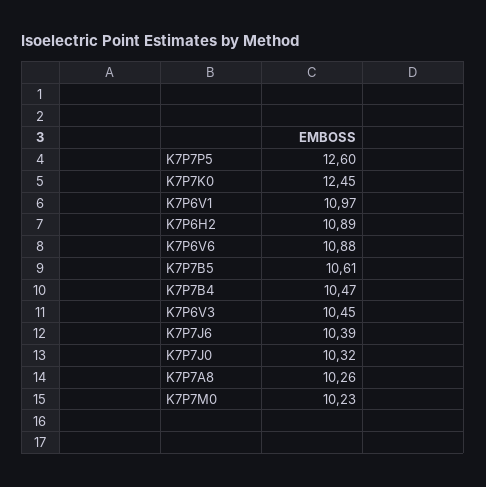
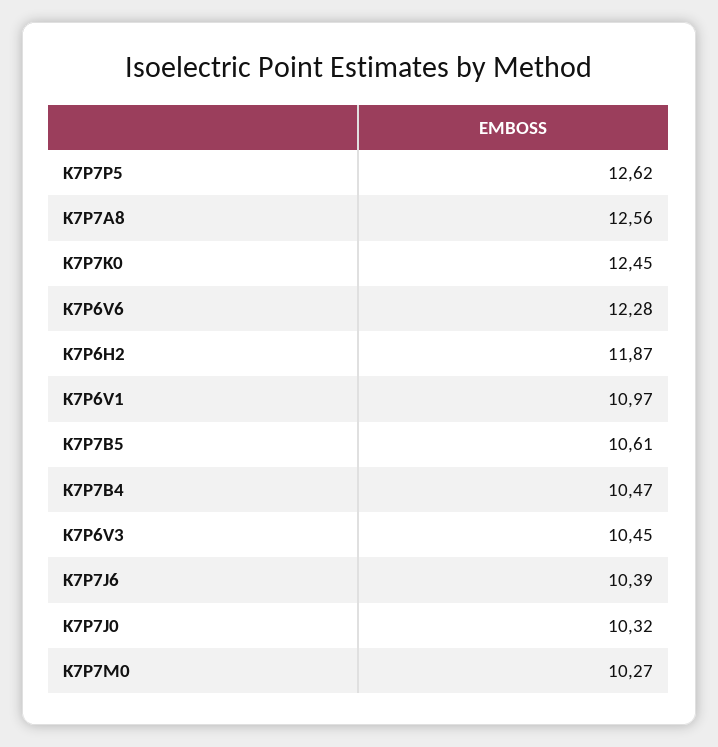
K7P7P5: 12.6 -> 12.62
K7P6H2: 10.89 -> 11.87
K7P6V6: 10.88 -> 12.28
K7P7A8: 10.26 -> 12.56
K7P7M0: 10.23 -> 10.27

